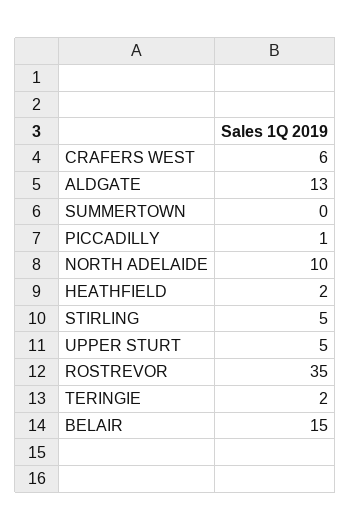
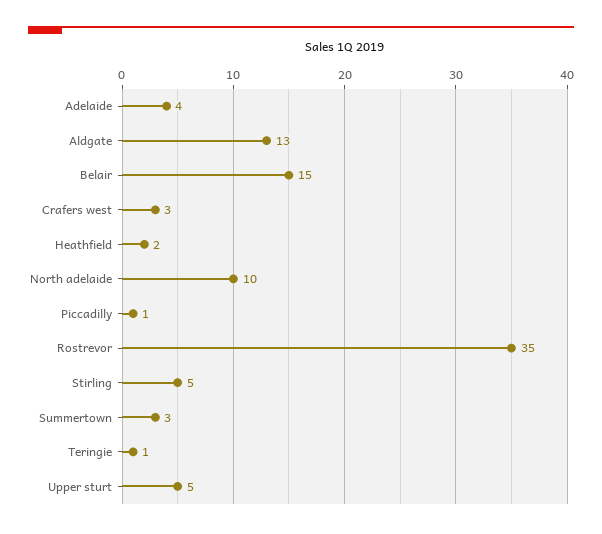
CRAFERS WEST: 6 -> 3
SUMMERTOWN: 0 -> 3
TERINGIE: 2 -> 1
Adelaide: none -> 4

